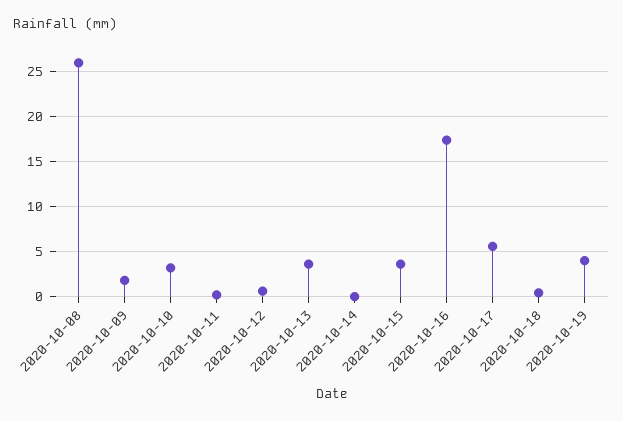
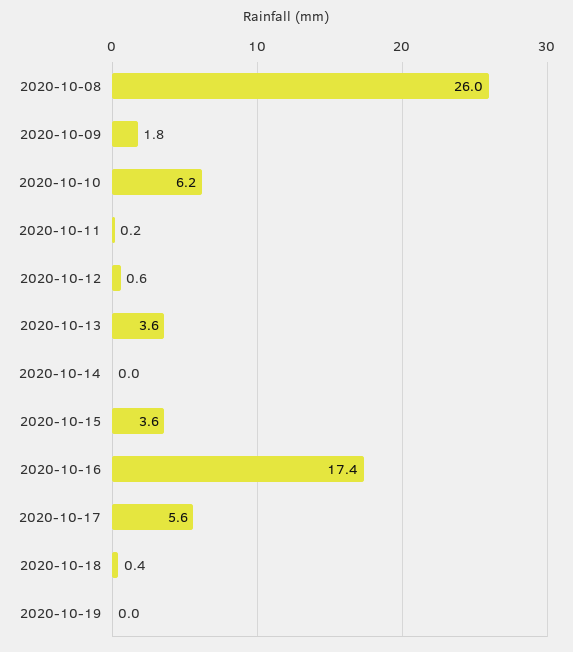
2020-10-10: 3 -> 6.2
2020-10-19: 4 -> 0

